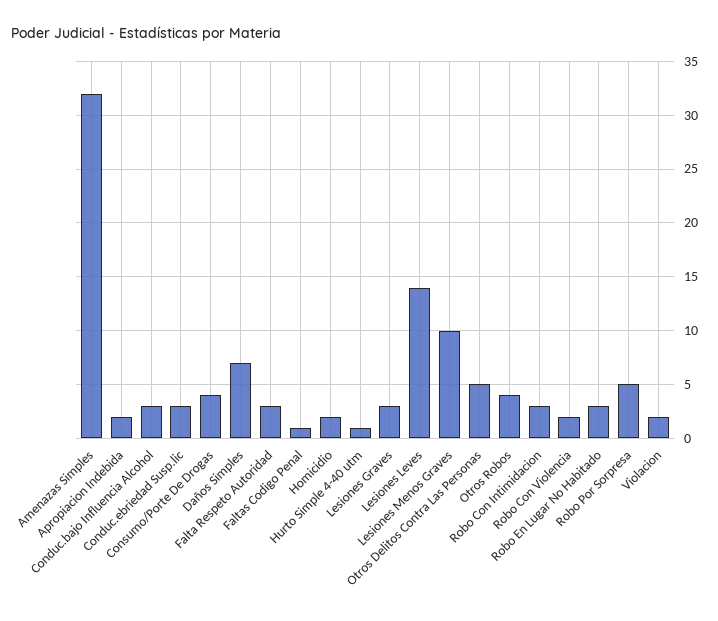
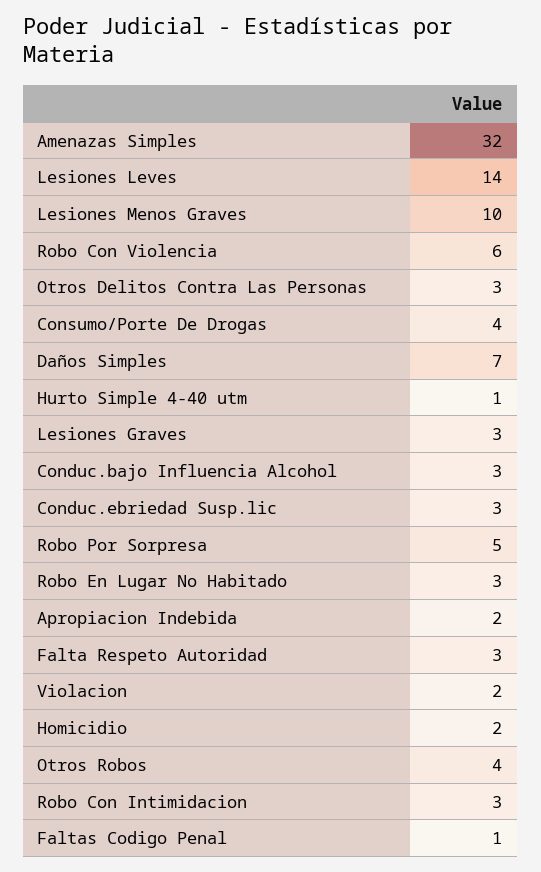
Otros Delitos Contra Las Personas: 5 -> 3
Robo Con Violencia: 2 -> 6

